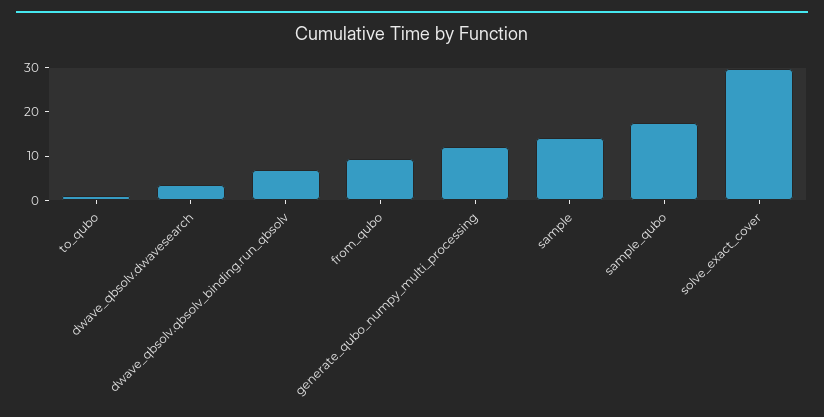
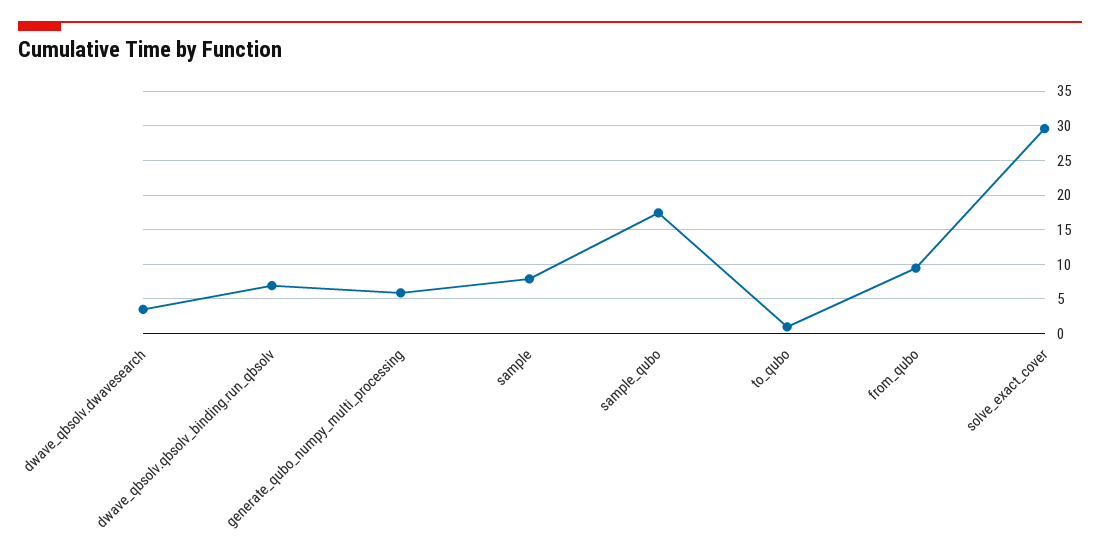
generate_qubo_numpy_multi_processing: 12 -> 6
sample: 14 -> 8

